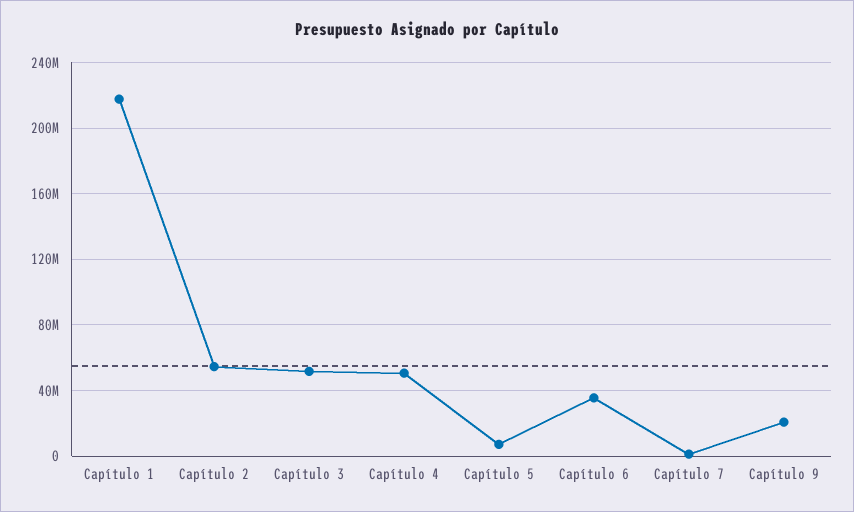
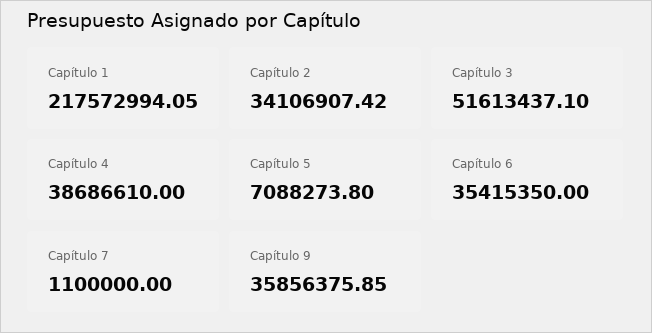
Capítulo 2: 55000000 -> 34106907.42
Capítulo 4: 50000000 -> 38686610
Capítulo 9: 20000000 -> 35856375.85

